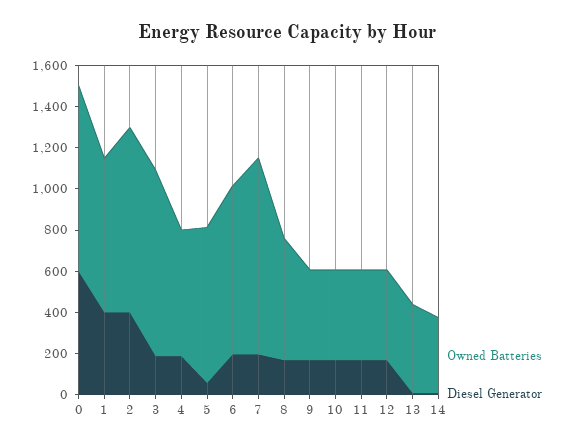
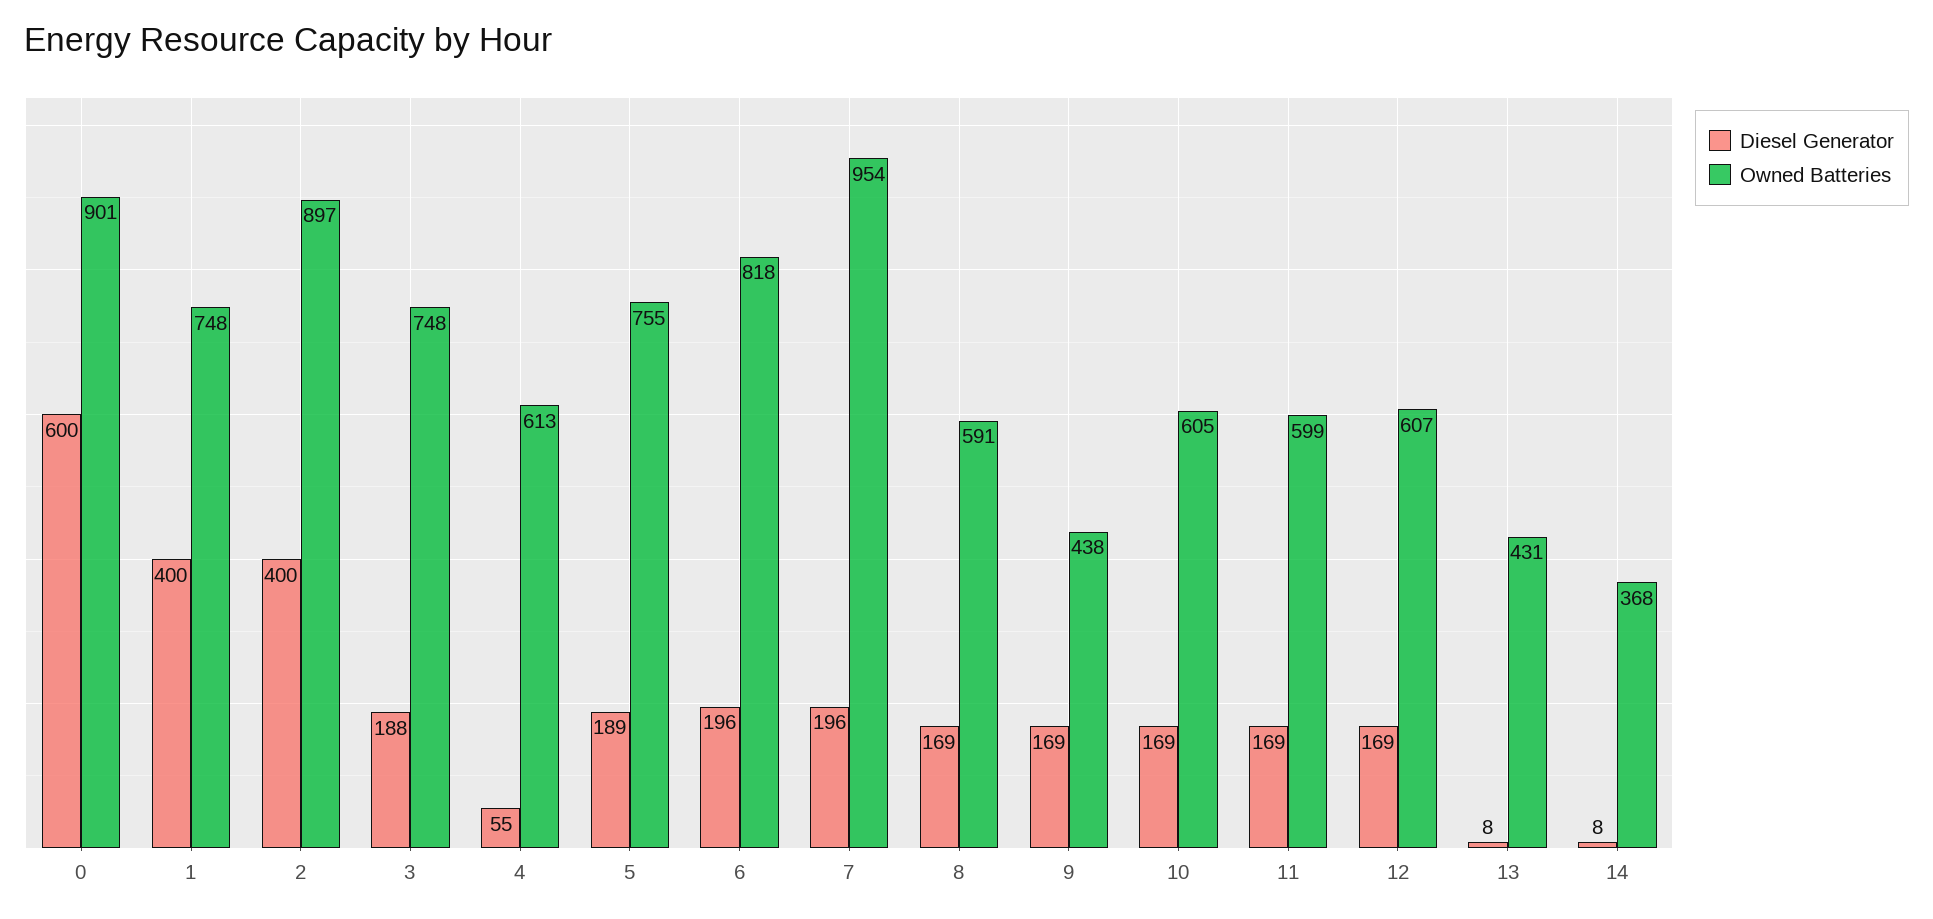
Owned Batteries, 3: 900 -> 748
Diesel Generator, 4: 200 -> 55
Diesel Generator, 5: 50 -> 189
Owned Batteries, 10: 450 -> 605
Owned Batteries, 11: 450 -> 599
Owned Batteries, 12: 450 -> 607

